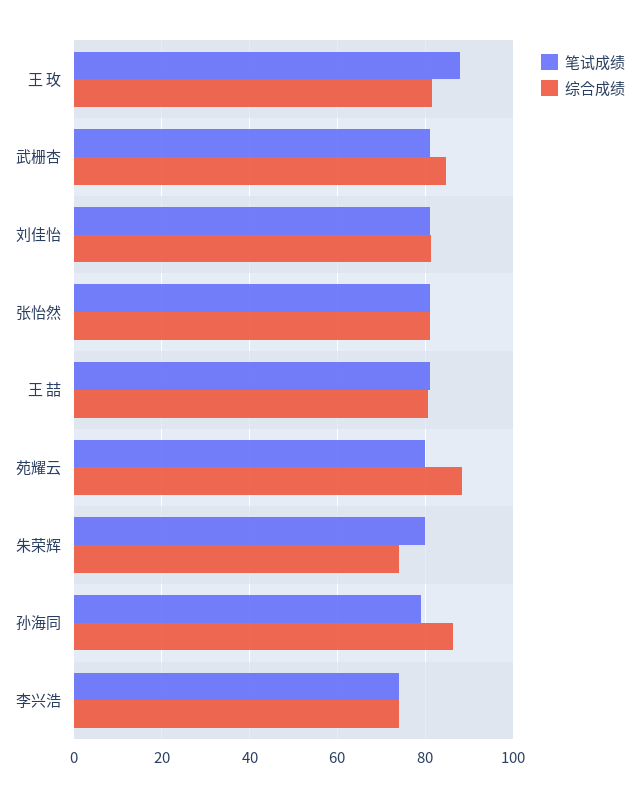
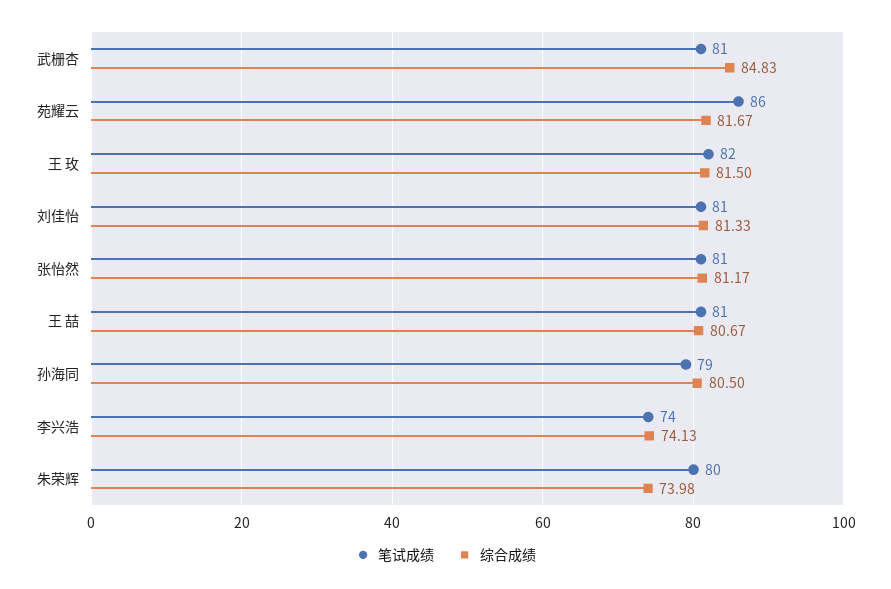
笔试成绩, 王 玫: 88 -> 82
笔试成绩, 苑耀云: 80 -> 86
综合成绩, 苑耀云: 88 -> 81.67
综合成绩, 孙海同: 86 -> 80.5

